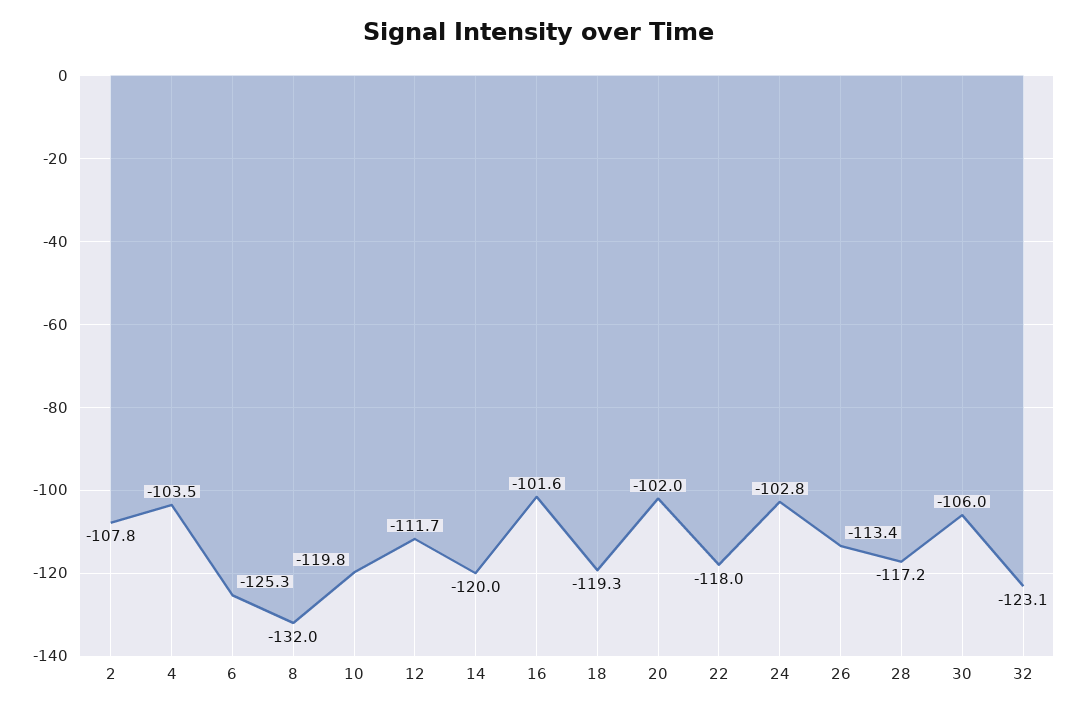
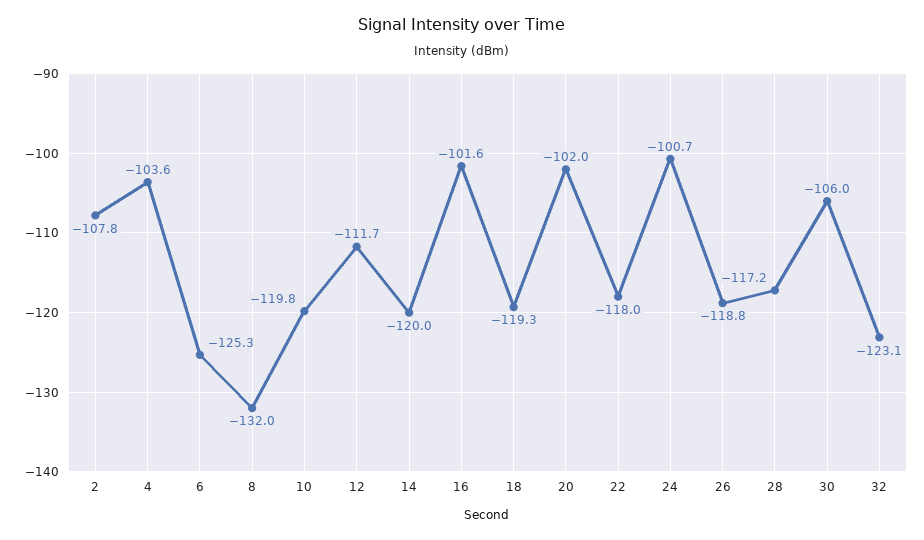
4: -103.5 -> -103.6
24: -102.8 -> -100.7
26: -113.4 -> -118.8

